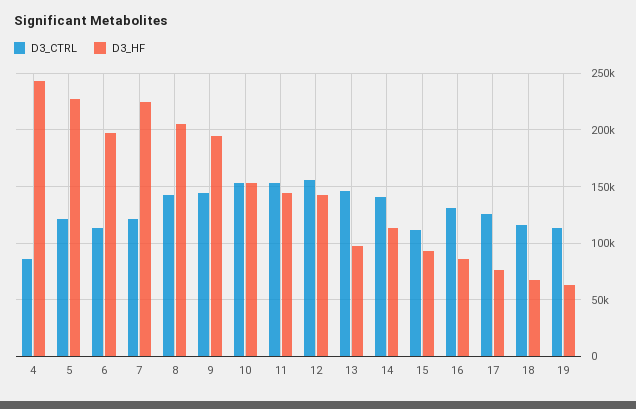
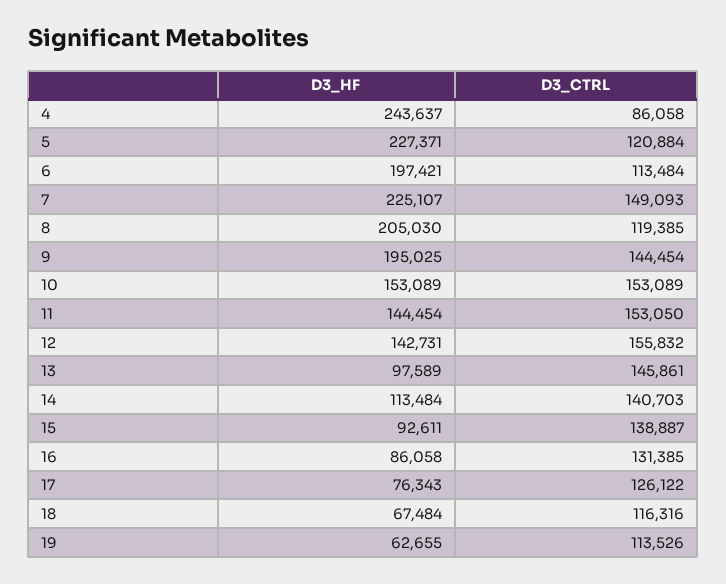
D3_CTRL, 7: 120000 -> 149093
D3_CTRL, 8: 140000 -> 119385
D3_CTRL, 15: 110000 -> 138887

